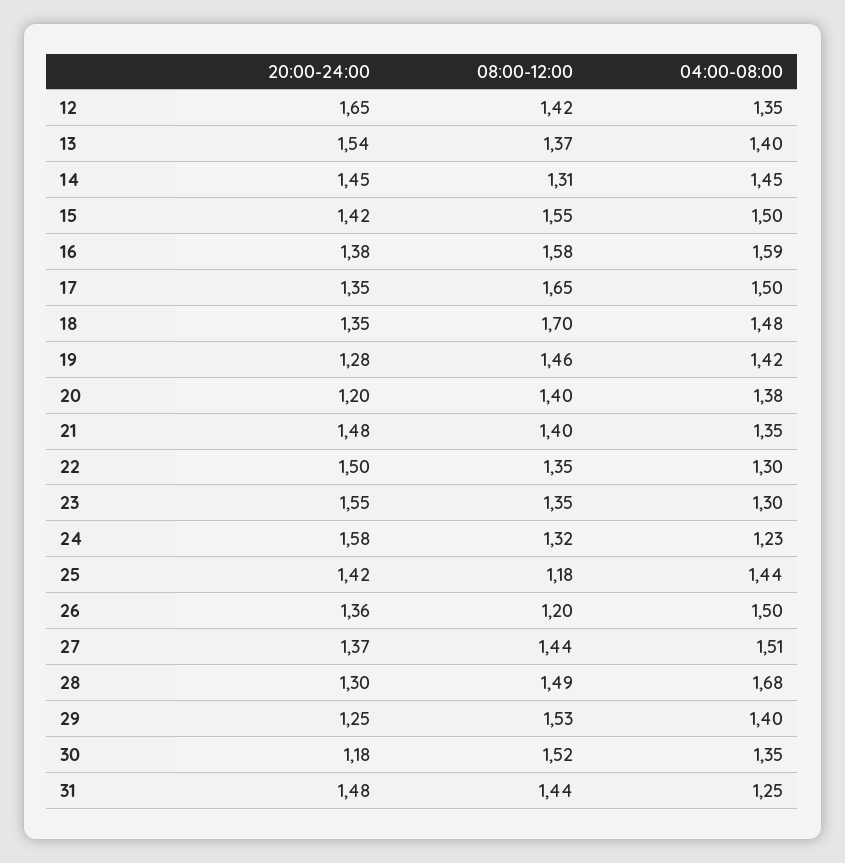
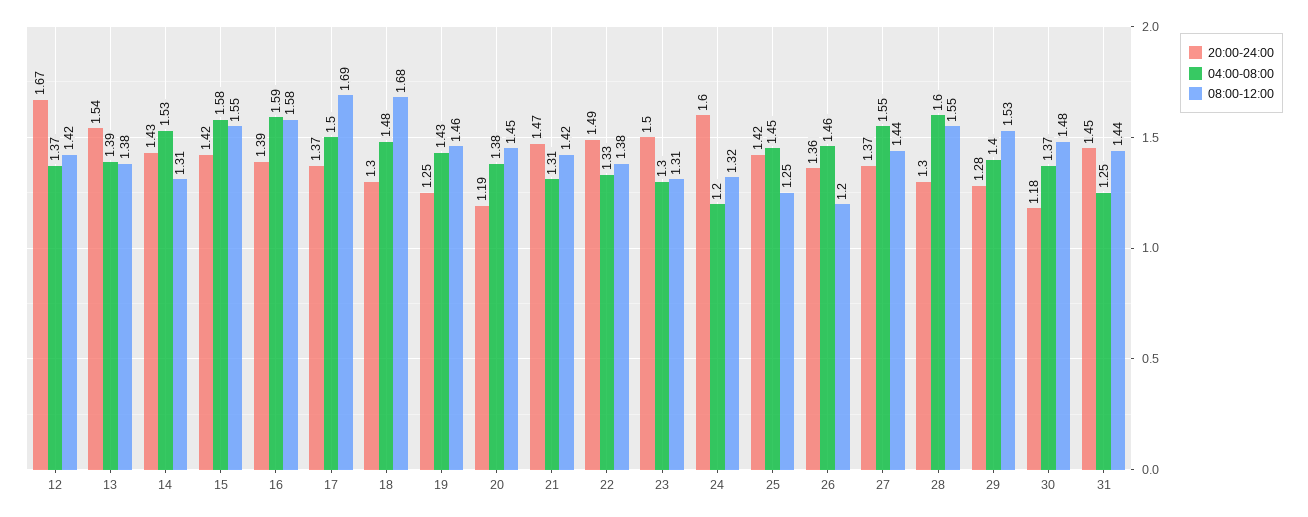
20:00-24:00, 12: 1.65 -> 1.67
04:00-08:00, 12: 1.35 -> 1.37
08:00-12:00, 13: 1.37 -> 1.38
04:00-08:00, 13: 1.4 -> 1.39
20:00-24:00, 14: 1.45 -> 1.43
04:00-08:00, 14: 1.45 -> 1.53
04:00-08:00, 15: 1.5 -> 1.58
20:00-24:00, 16: 1.38 -> 1.39
20:00-24:00, 17: 1.35 -> 1.37
08:00-12:00, 17: 1.65 -> 1.69
20:00-24:00, 18: 1.35 -> 1.3
08:00-12:00, 18: 1.7 -> 1.68
20:00-24:00, 19: 1.28 -> 1.25
04:00-08:00, 19: 1.42 -> 1.43
20:00-24:00, 20: 1.2 -> 1.19
08:00-12:00, 20: 1.4 -> 1.45
20:00-24:00, 21: 1.48 -> 1.47
08:00-12:00, 21: 1.4 -> 1.42
04:00-08:00, 21: 1.35 -> 1.31
20:00-24:00, 22: 1.5 -> 1.49
08:00-12:00, 22: 1.35 -> 1.38
04:00-08:00, 22: 1.3 -> 1.33
20:00-24:00, 23: 1.55 -> 1.5
08:00-12:00, 23: 1.35 -> 1.31
20:00-24:00, 24: 1.58 -> 1.6
04:00-08:00, 24: 1.23 -> 1.2
08:00-12:00, 25: 1.18 -> 1.25
04:00-08:00, 25: 1.44 -> 1.45
04:00-08:00, 26: 1.5 -> 1.46
04:00-08:00, 27: 1.51 -> 1.55
08:00-12:00, 28: 1.49 -> 1.55
04:00-08:00, 28: 1.68 -> 1.6
20:00-24:00, 29: 1.25 -> 1.28
08:00-12:00, 30: 1.52 -> 1.48
04:00-08:00, 30: 1.35 -> 1.37
20:00-24:00, 31: 1.48 -> 1.45

